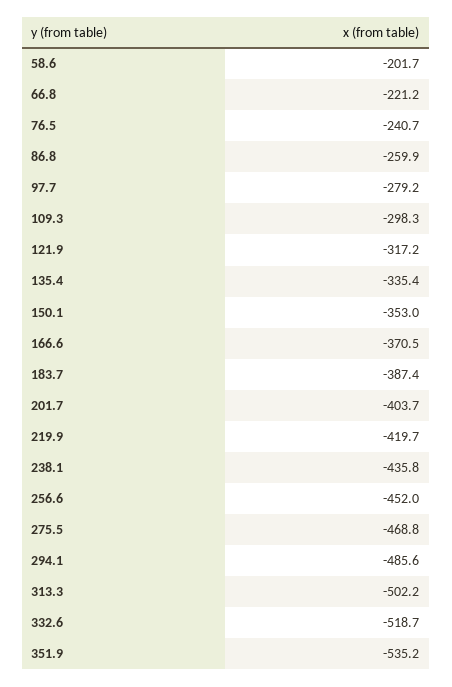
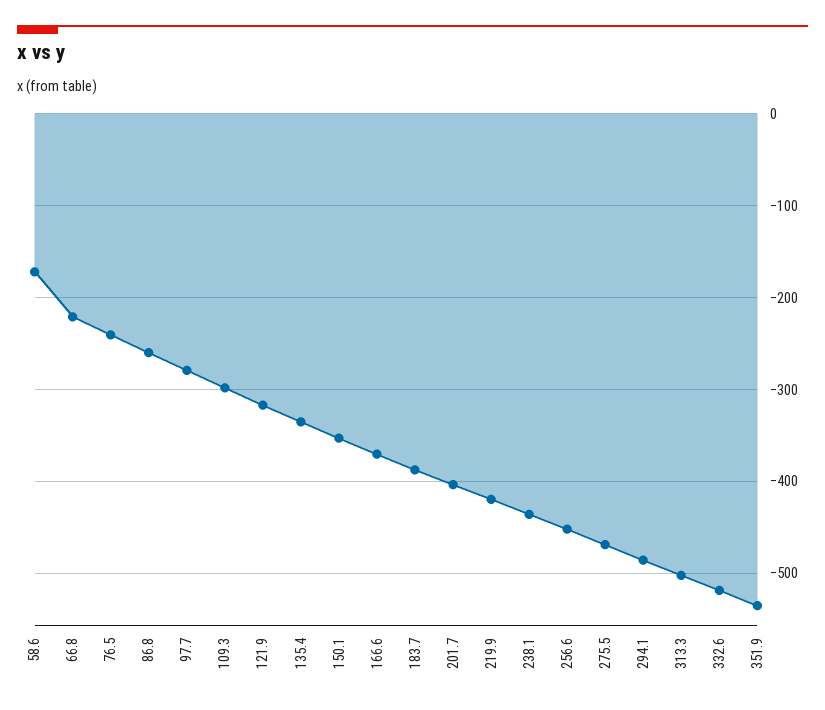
58.6: -201.7 -> -170

